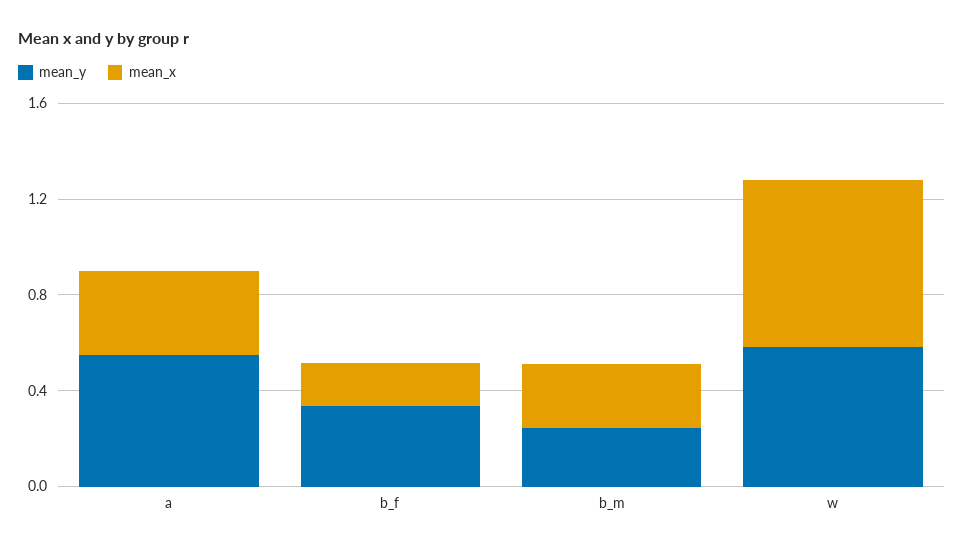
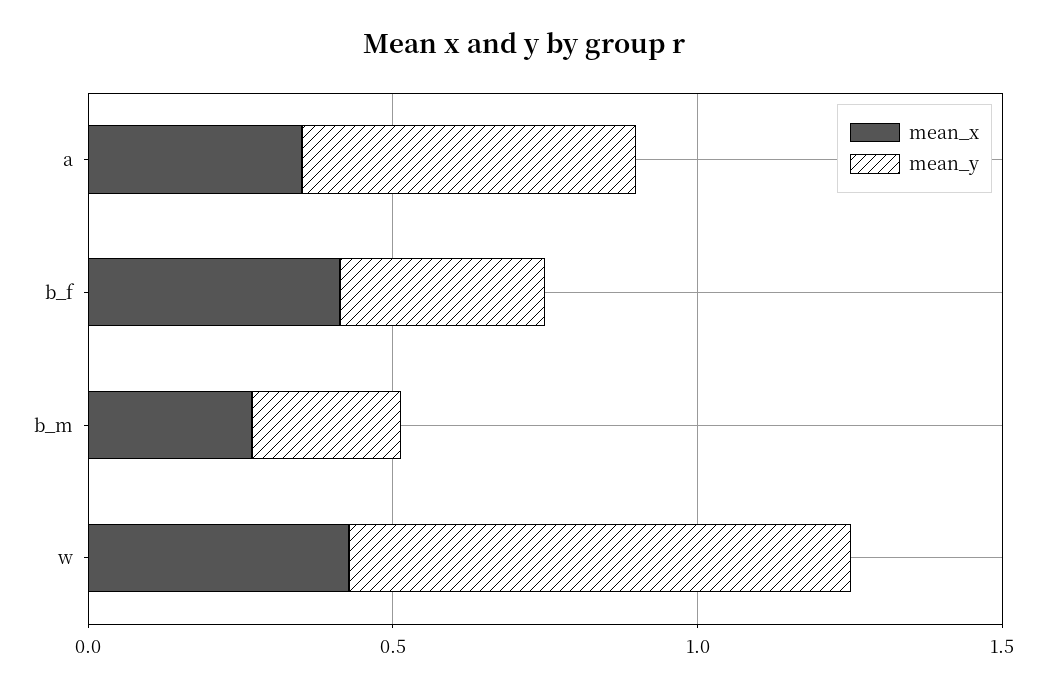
mean_x, b_f: 0.2 -> 0.4
mean_y, w: 0.6 -> 0.8
mean_x, w: 0.7 -> 0.4

